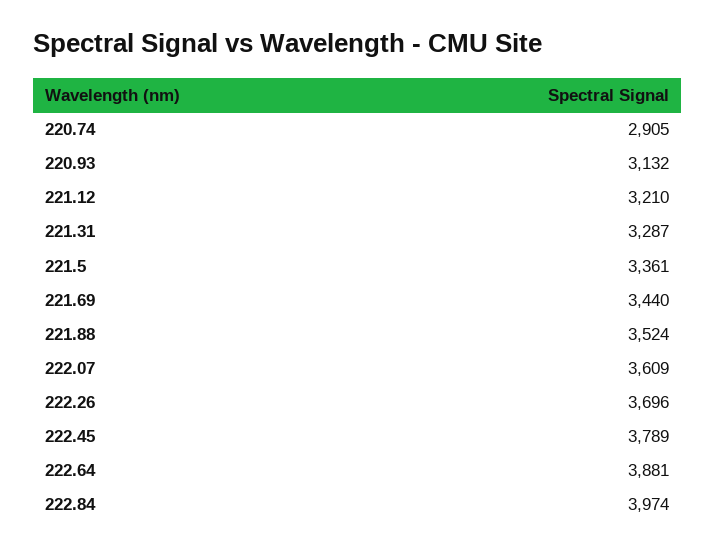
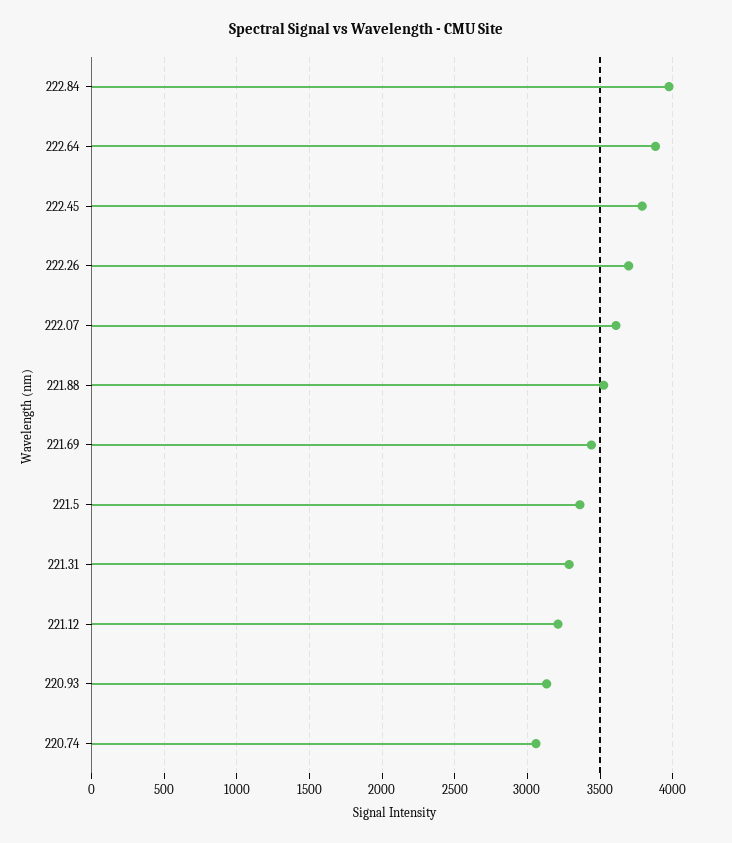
220.74: 2905 -> 3050

